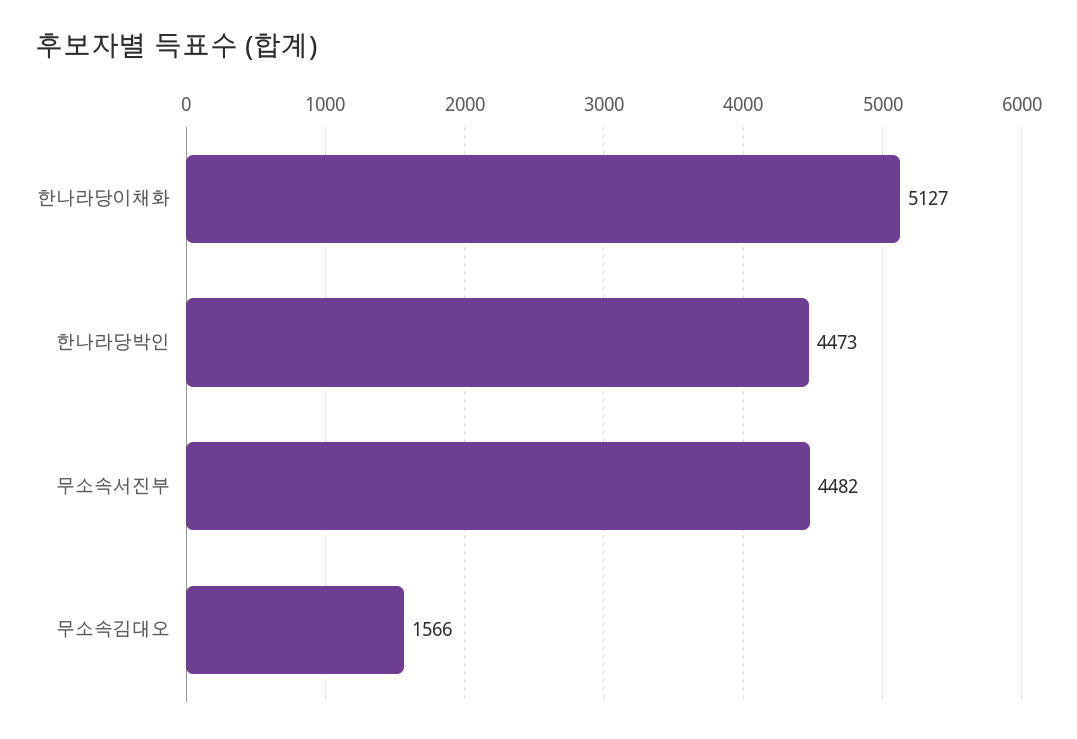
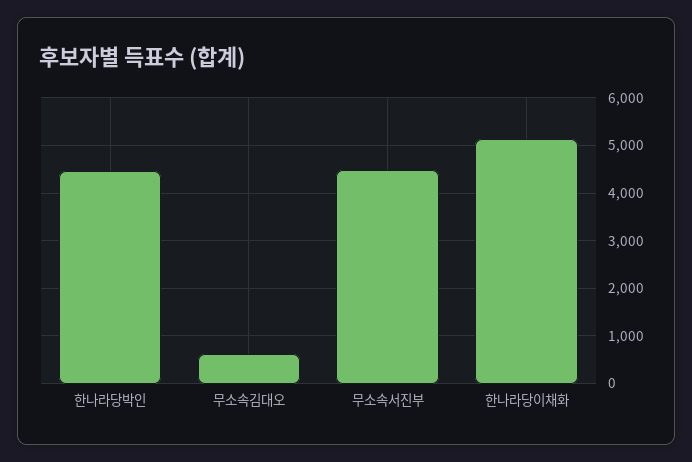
무소속김대오: 1566 -> 600

